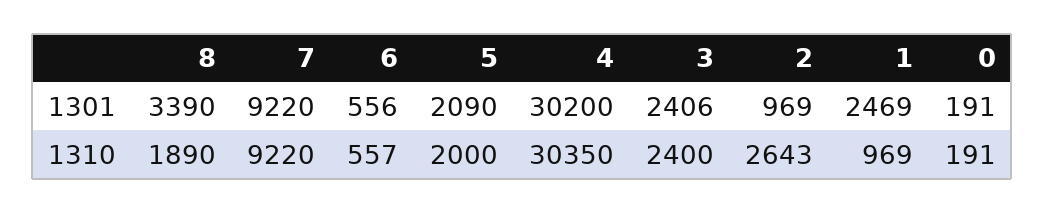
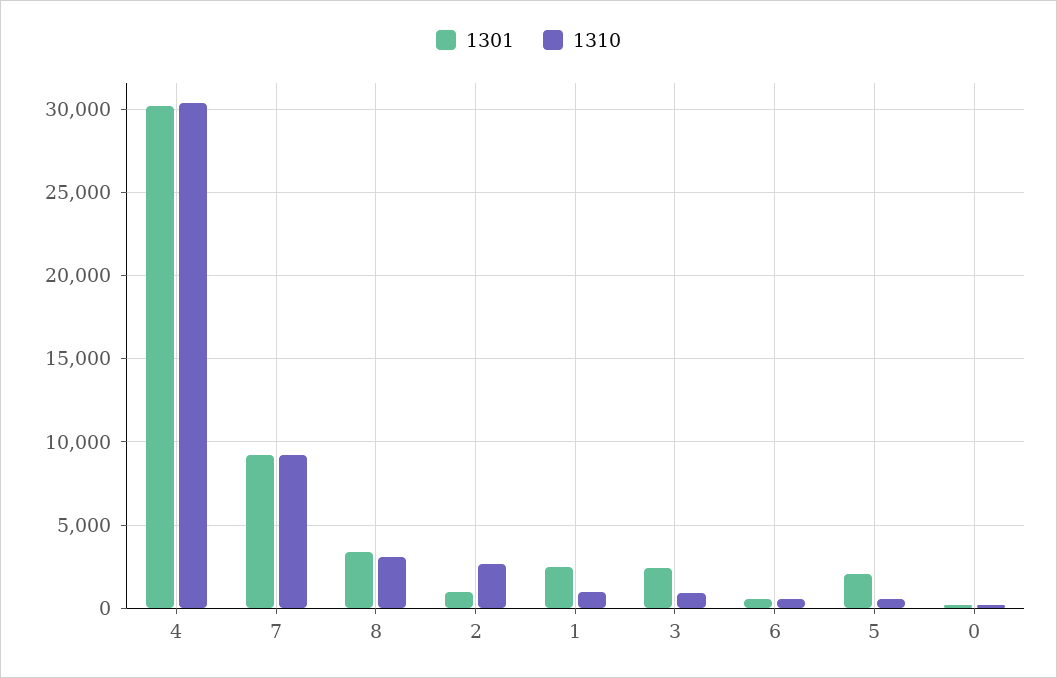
1310, 8: 1890 -> 3000
1310, 5: 2000 -> 500
1310, 3: 2400 -> 1000

